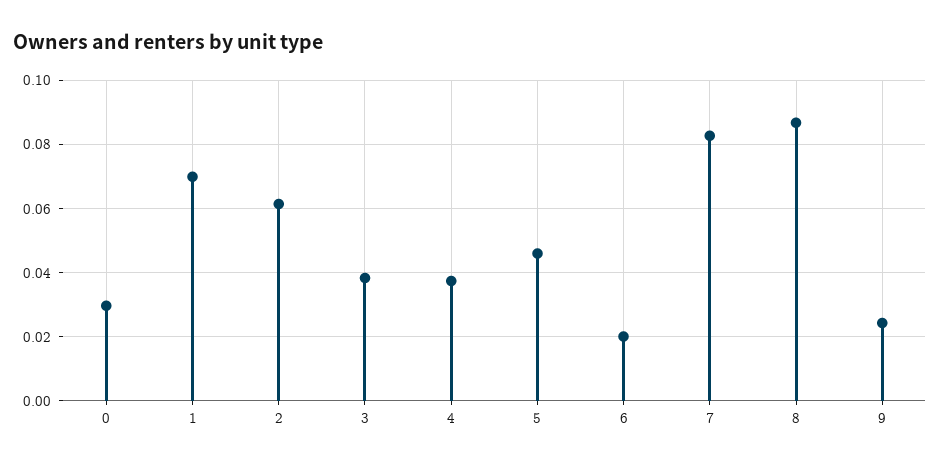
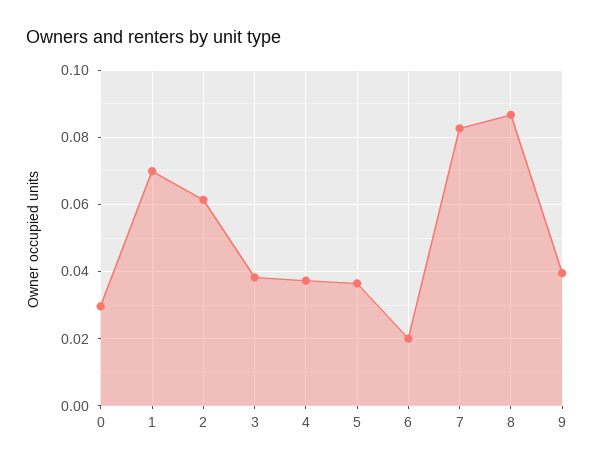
5: 0.046 -> 0.036
9: 0.024 -> 0.04

